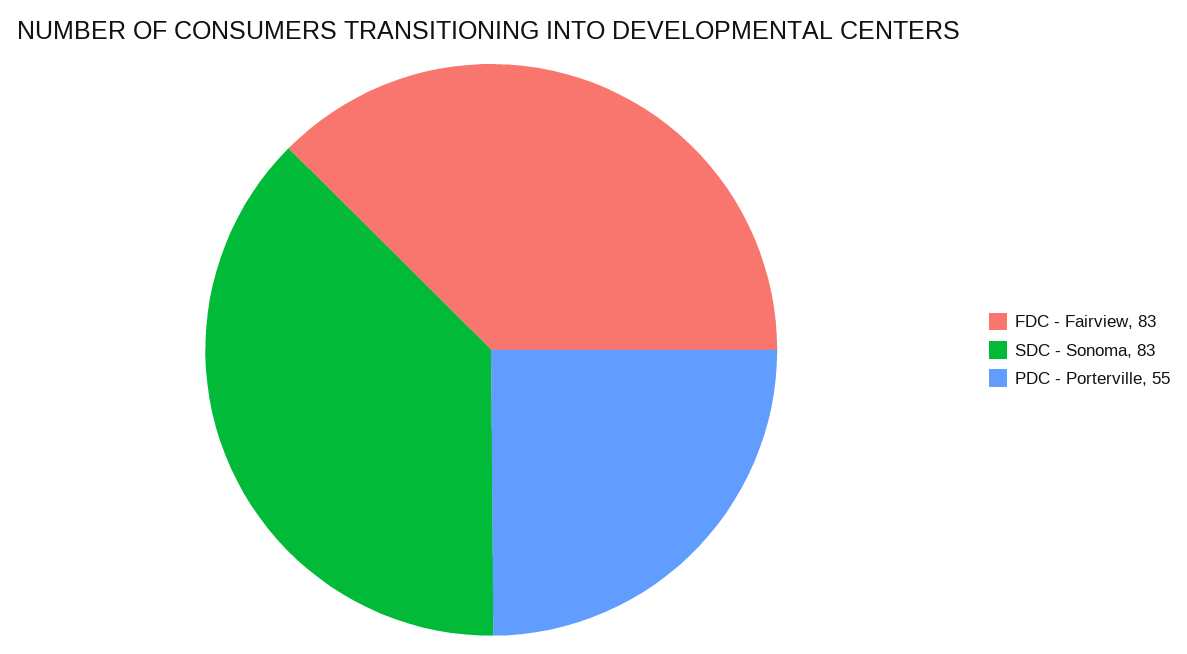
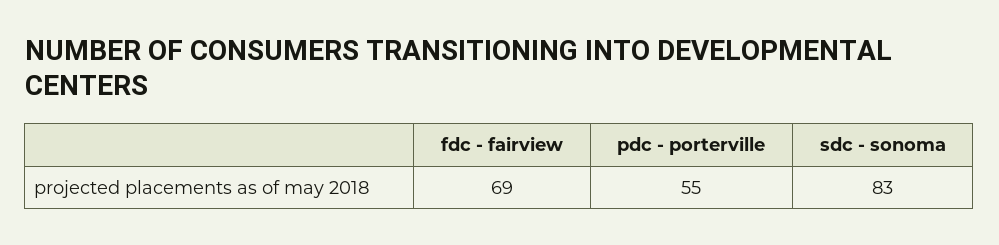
FDC - Fairview: 83 -> 69

